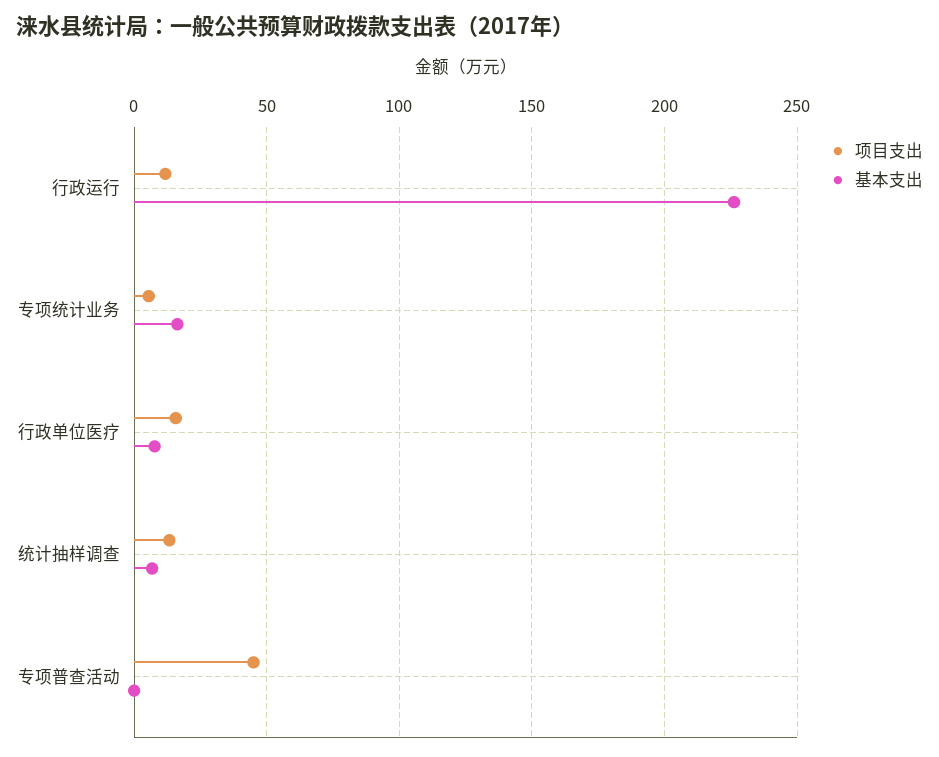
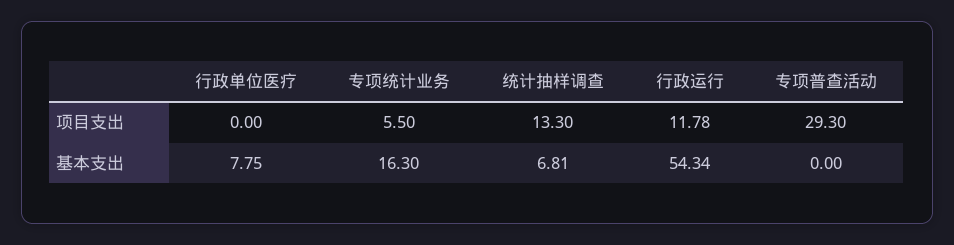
基本支出, 行政运行: 225 -> 54.34
项目支出, 行政单位医疗: 15 -> 0
项目支出, 专项普查活动: 45 -> 29.3

